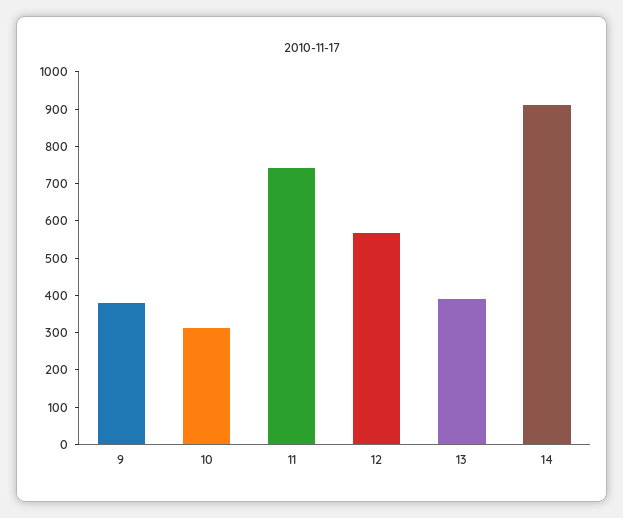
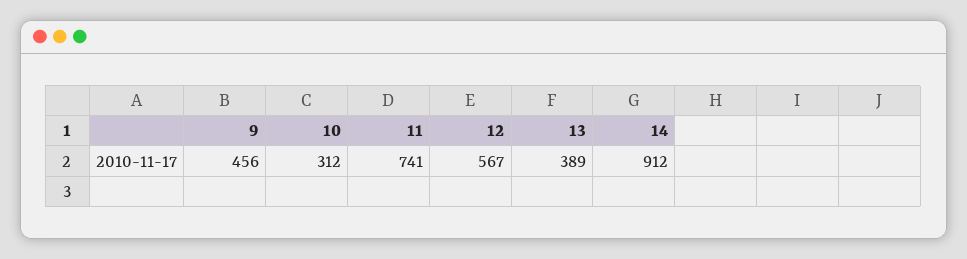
9: 375 -> 456

